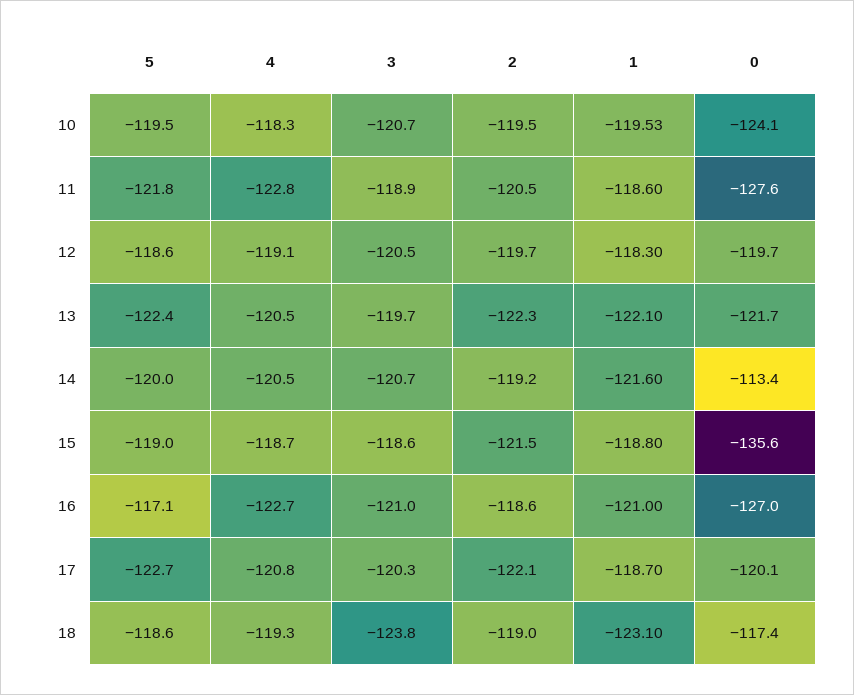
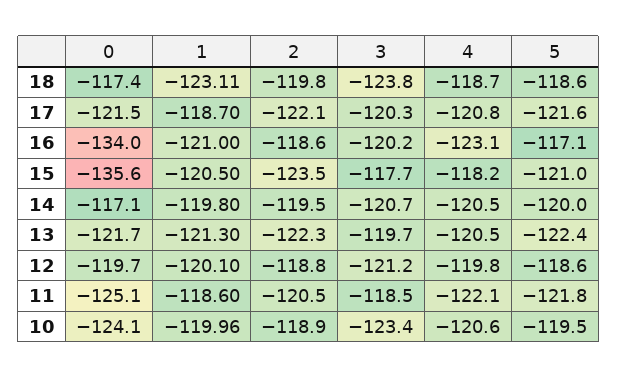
4, 10: -118.3 -> -120.6
3, 10: -120.7 -> -123.4
2, 10: -119.5 -> -118.9
1, 10: -119.53 -> -119.96
4, 11: -122.8 -> -122.1
3, 11: -118.9 -> -118.5
0, 11: -127.6 -> -125.1
4, 12: -119.1 -> -119.8
3, 12: -120.5 -> -121.2
2, 12: -119.7 -> -118.8
1, 12: -118.3 -> -120.1
1, 13: -122.1 -> -121.3
2, 14: -119.2 -> -119.5
1, 14: -121.6 -> -119.8
0, 14: -113.4 -> -117.1
5, 15: -119 -> -121
4, 15: -118.7 -> -118.2
3, 15: -118.6 -> -117.7
2, 15: -121.5 -> -123.5
1, 15: -118.8 -> -120.5
4, 16: -122.7 -> -123.1
3, 16: -121 -> -120.2
0, 16: -127 -> -134
5, 17: -122.7 -> -121.6
0, 17: -120.1 -> -121.5
4, 18: -119.3 -> -118.7
2, 18: -119 -> -119.8
1, 18: -123.1 -> -123.11

